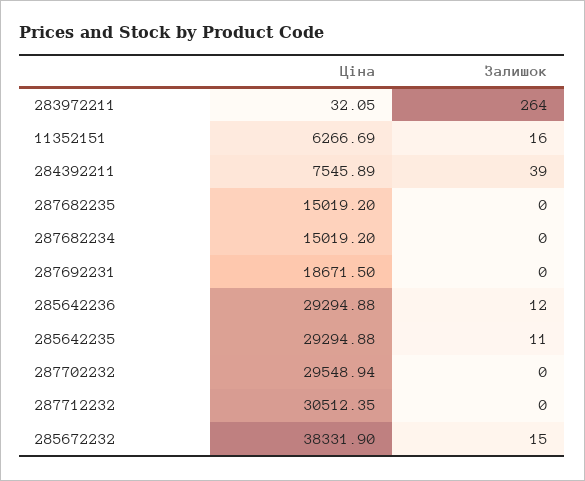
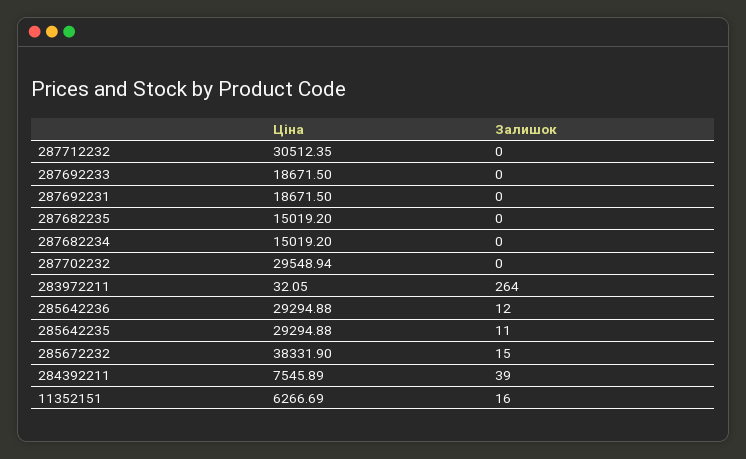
Ціна, 287692233: none -> 18671.5
Залишок, 287692233: none -> 0

